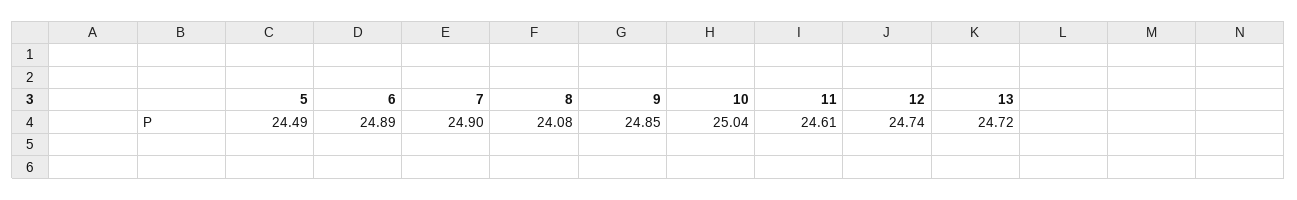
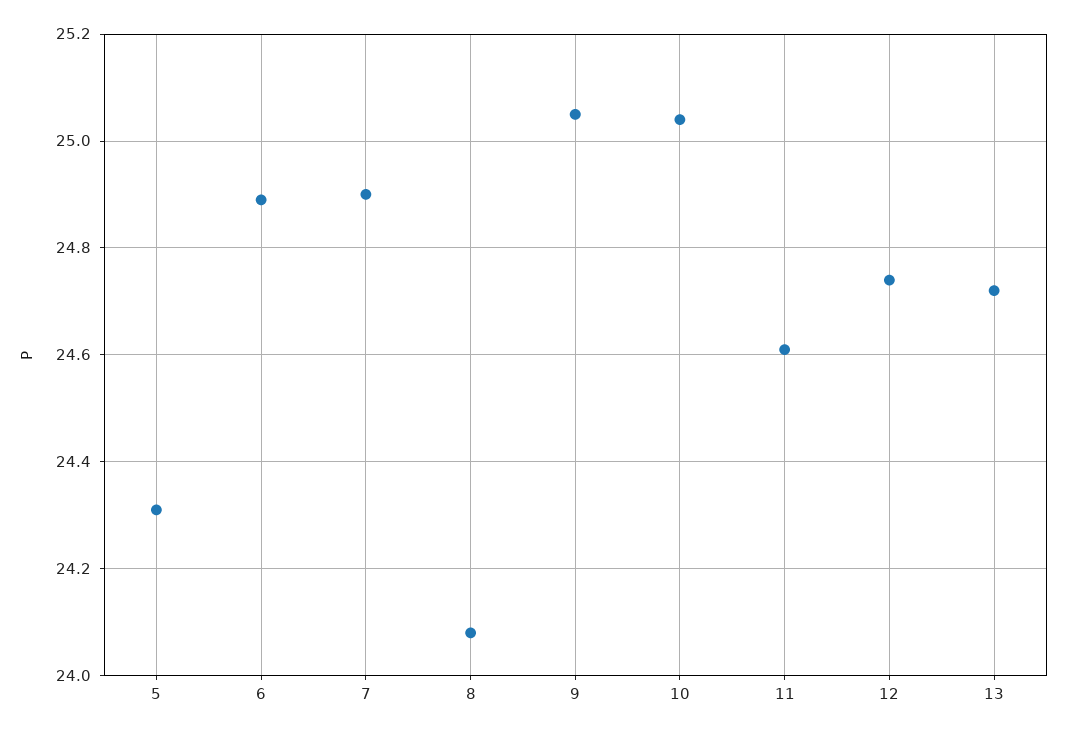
5: 24.49 -> 24.3
9: 24.85 -> 25.05

